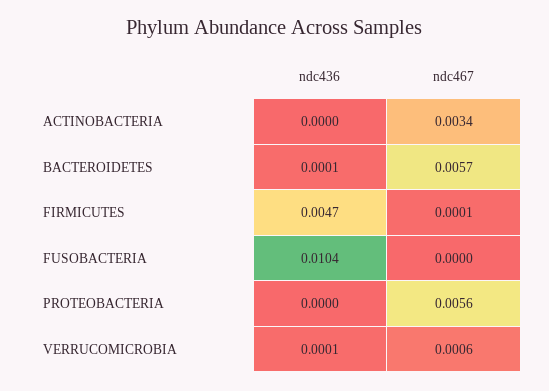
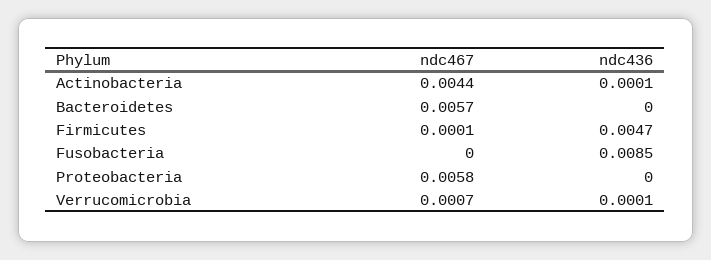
ndc436, ACTINOBACTERIA: 0 -> 0.0001
ndc467, ACTINOBACTERIA: 0.0034 -> 0.0044
ndc436, BACTEROIDETES: 0.0001 -> 0
ndc436, FUSOBACTERIA: 0.0104 -> 0.0085
ndc467, PROTEOBACTERIA: 0.0056 -> 0.0058
ndc467, VERRUCOMICROBIA: 0.0006 -> 0.0007

